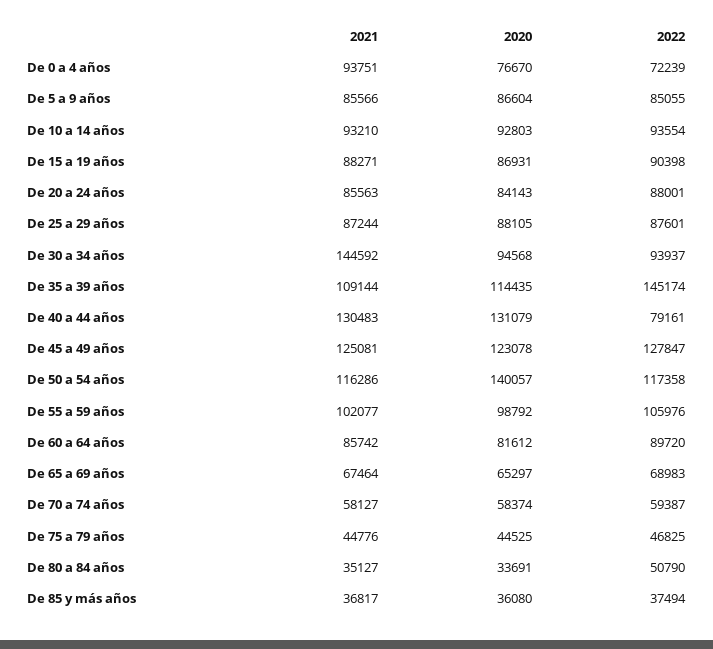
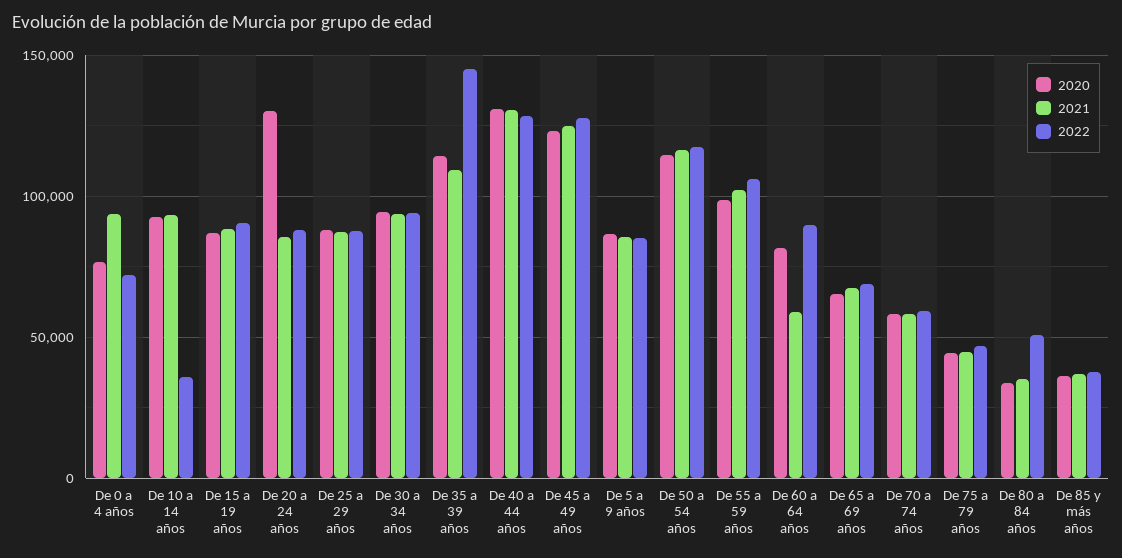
2022, De 10 a 14 años: 93554 -> 35000
2020, De 20 a 24 años: 84143 -> 130000
2021, De 30 a 34 años: 144592 -> 95000
2022, De 40 a 44 años: 79161 -> 130000
2020, De 50 a 54 años: 140057 -> 115000
2021, De 60 a 64 años: 85742 -> 60000

